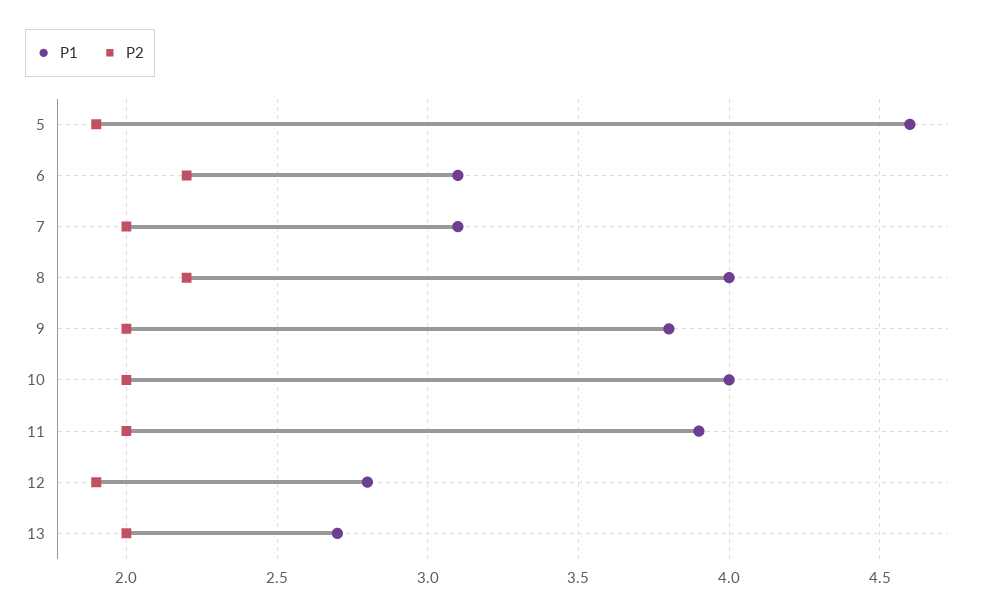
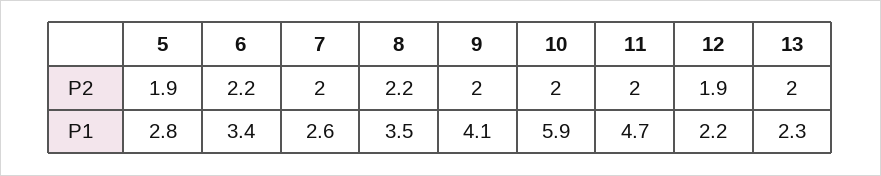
P1, 5: 4.6 -> 2.8
P1, 6: 3.1 -> 3.4
P1, 7: 3.1 -> 2.6
P1, 8: 4 -> 3.5
P1, 9: 3.8 -> 4.1
P1, 10: 4 -> 5.9
P1, 11: 3.9 -> 4.7
P1, 12: 2.8 -> 2.2
P1, 13: 2.7 -> 2.3

